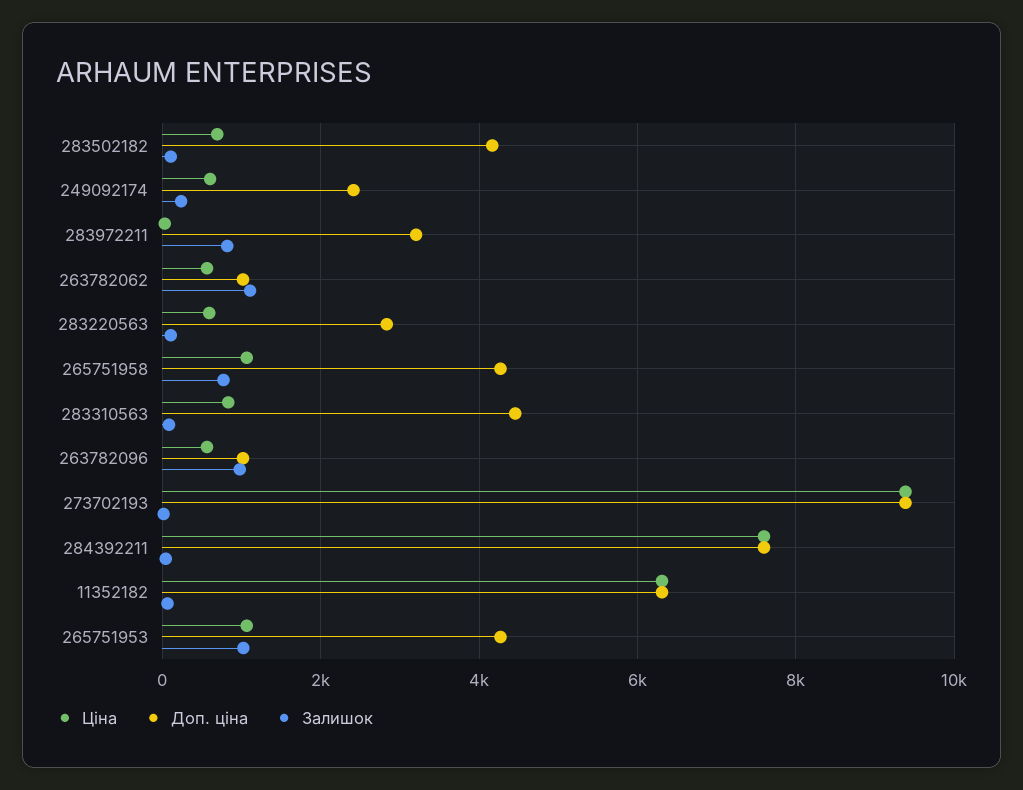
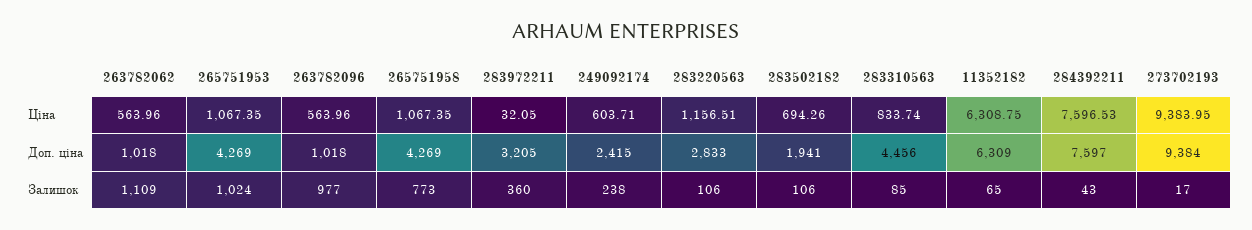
Доп. ціна, 283502182: 4200 -> 1941
Залишок, 283972211: 800 -> 360
Ціна, 283220563: 600 -> 1156.51

